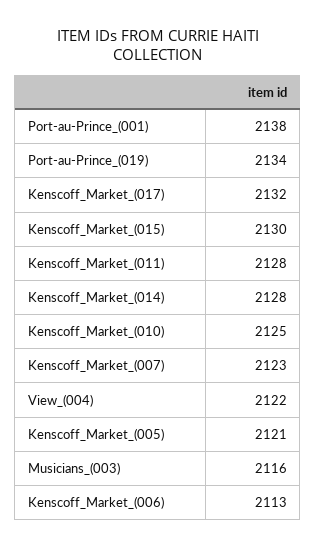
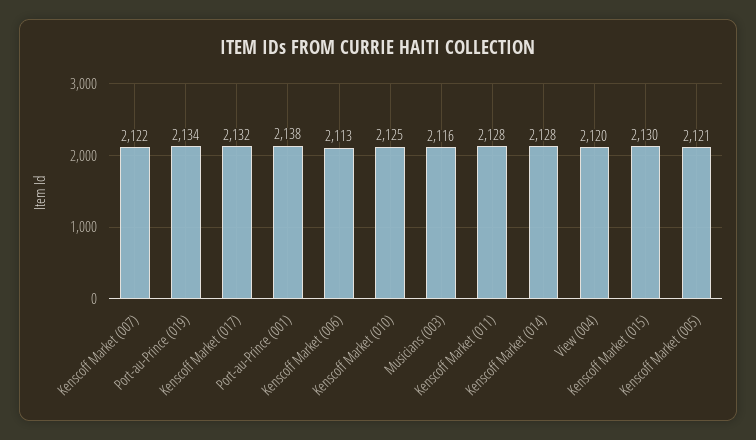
Kenscoff_Market_(007): 2123 -> 2122
View_(004): 2122 -> 2120

